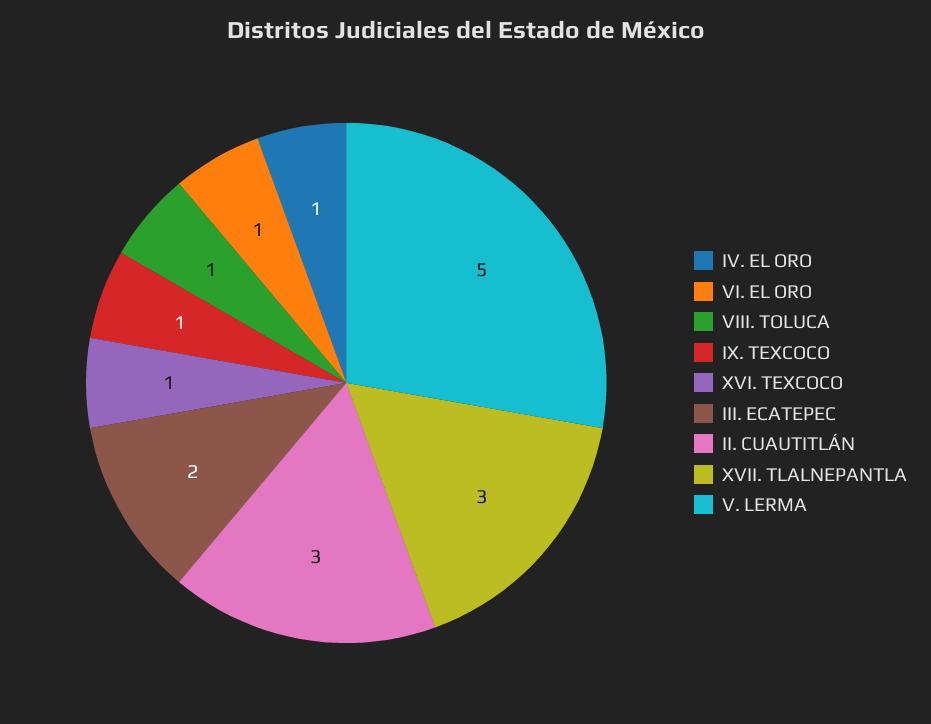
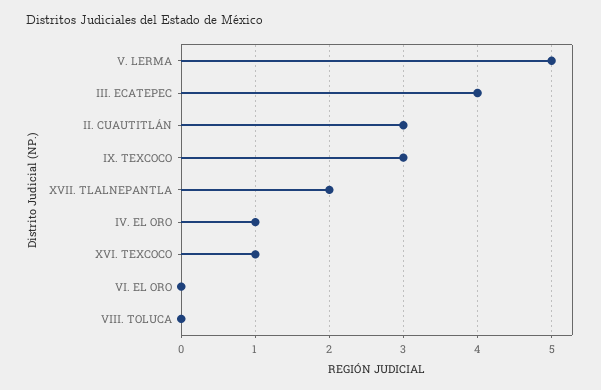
VI. EL ORO: 1 -> 0
VIII. TOLUCA: 1 -> 0
IX. TEXCOCO: 1 -> 3
III. ECATEPEC: 2 -> 4
XVII. TLALNEPANTLA: 3 -> 2

